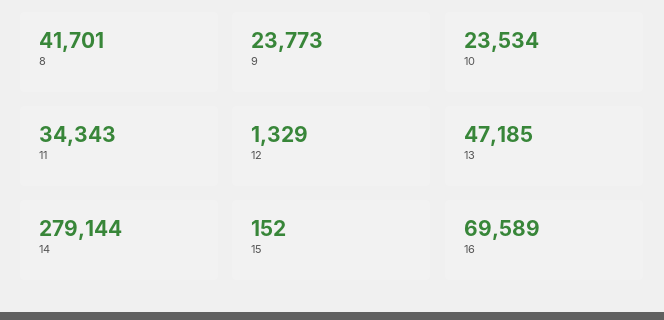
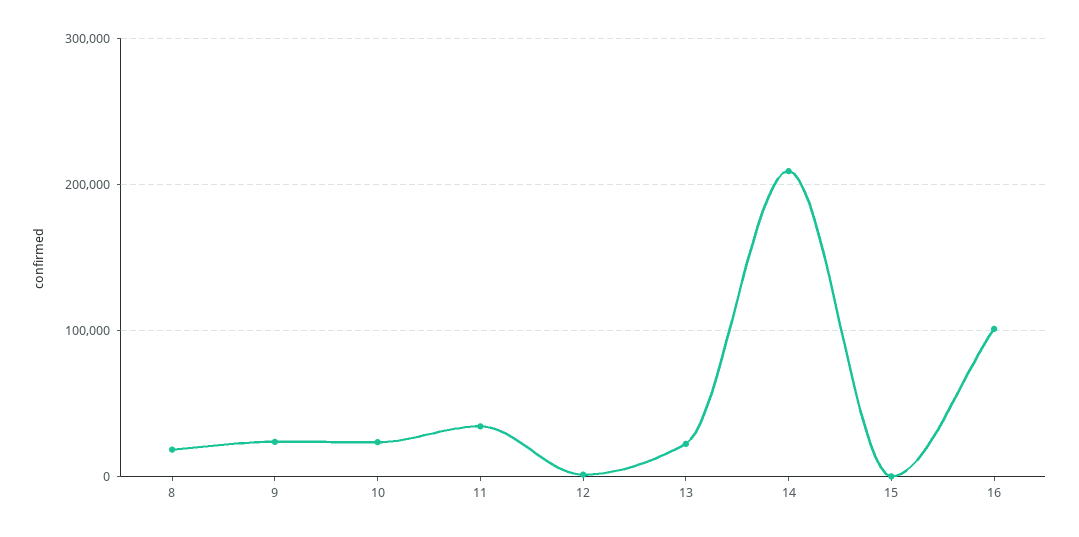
8: 41701 -> 20000
13: 47185 -> 20000
14: 279144 -> 210000
16: 69589 -> 100000

